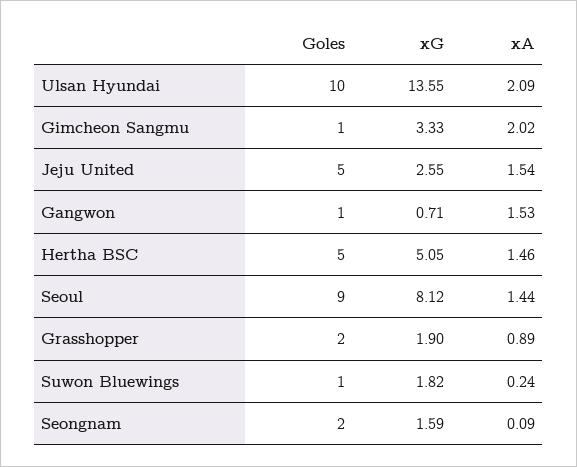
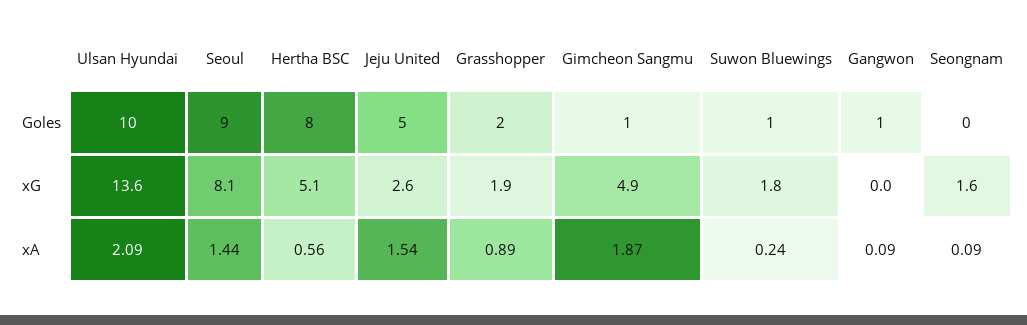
xG, Gimcheon Sangmu: 3.33 -> 4.9
xA, Gimcheon Sangmu: 2.02 -> 1.87
xG, Gangwon: 0.71 -> 0
xA, Gangwon: 1.53 -> 0.09
Goles, Hertha BSC: 5 -> 8
xA, Hertha BSC: 1.46 -> 0.56
Goles, Seongnam: 2 -> 0

